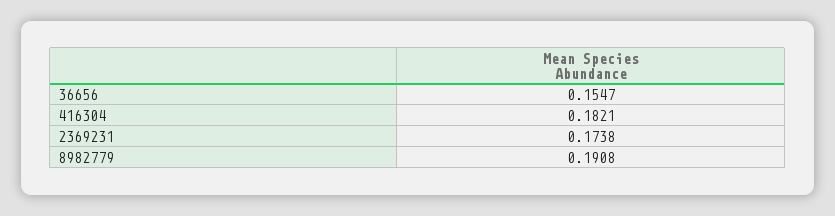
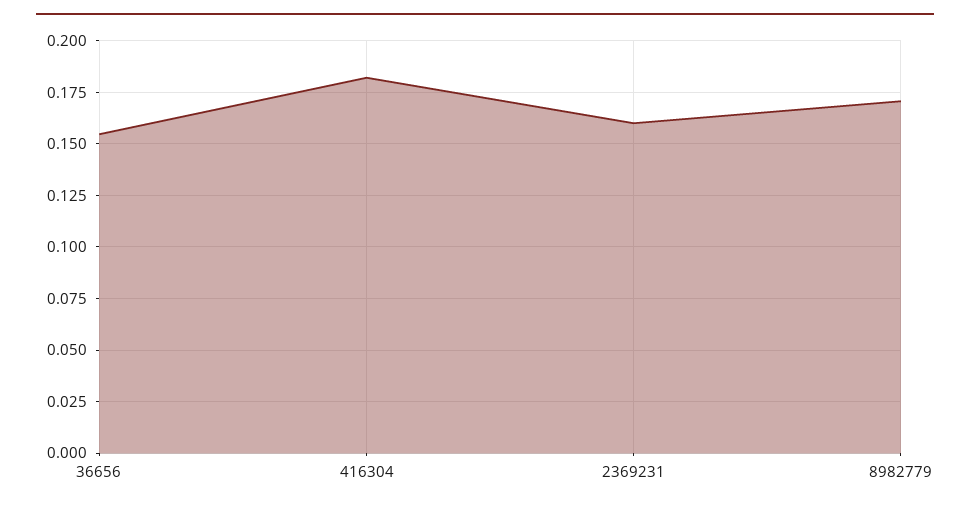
2369231: 0.1738 -> 0.16
8982779: 0.1908 -> 0.17

